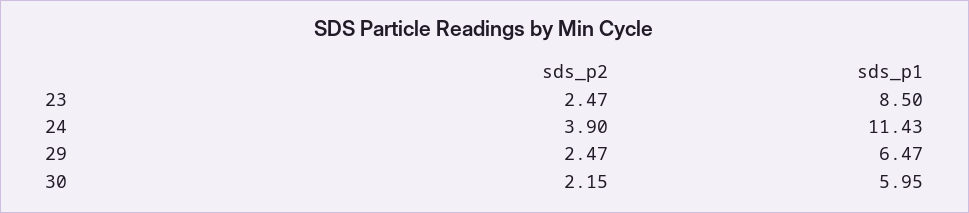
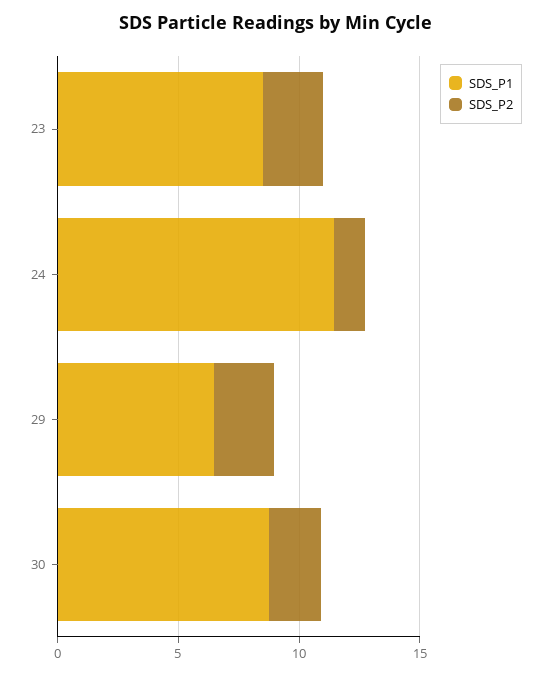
sds_p2, 24: 3.9 -> 1
sds_p1, 30: 5.95 -> 9

